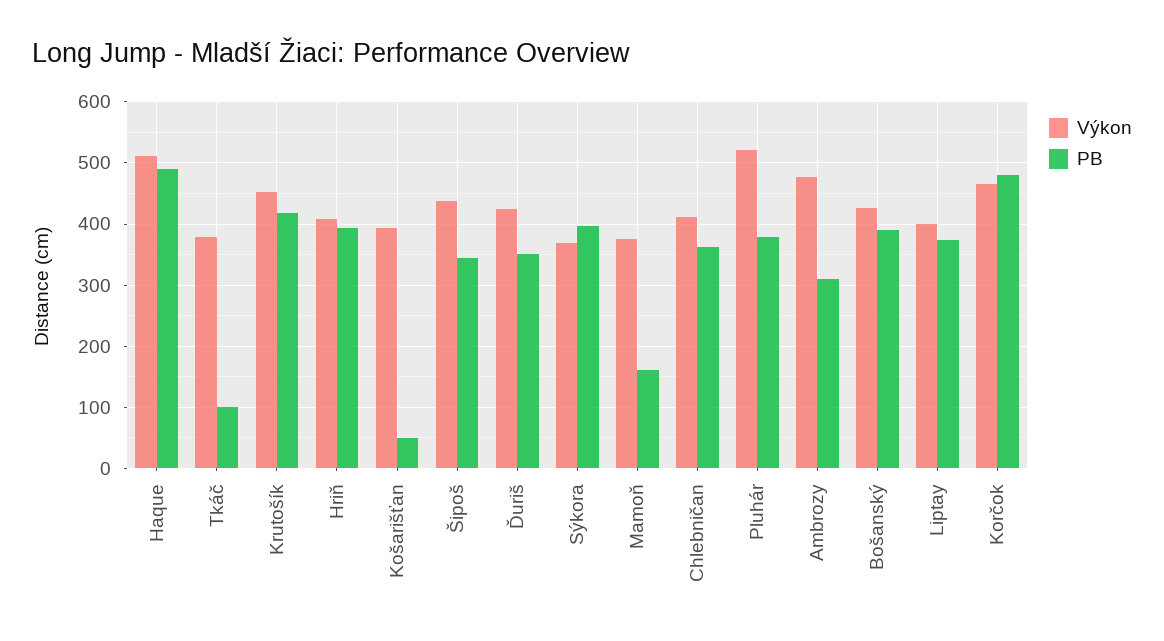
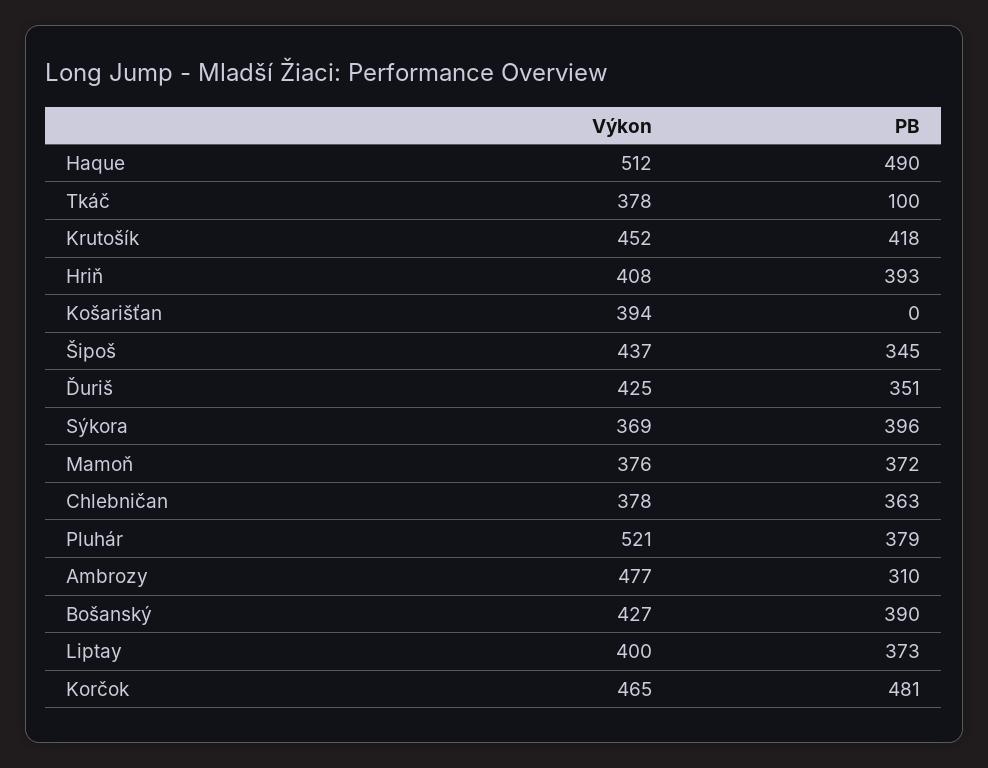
PB, Košarišťan: 50 -> 0
PB, Mamoň: 160 -> 372
Výkon, Chlebničan: 410 -> 378

